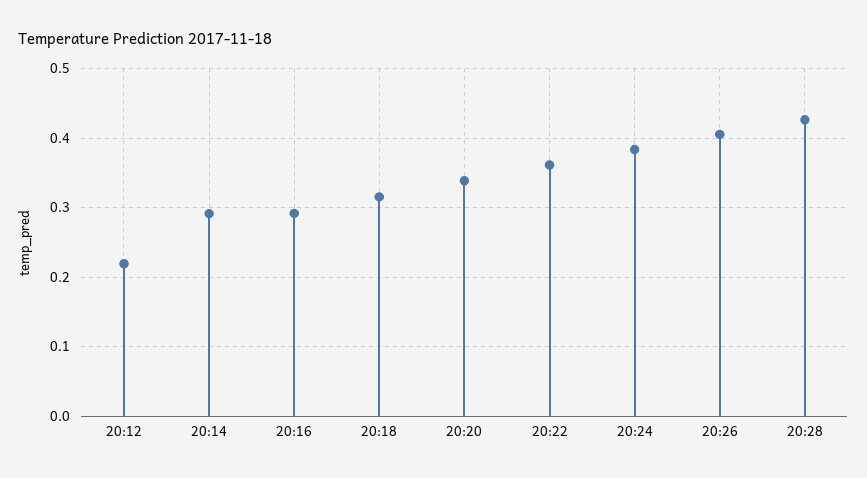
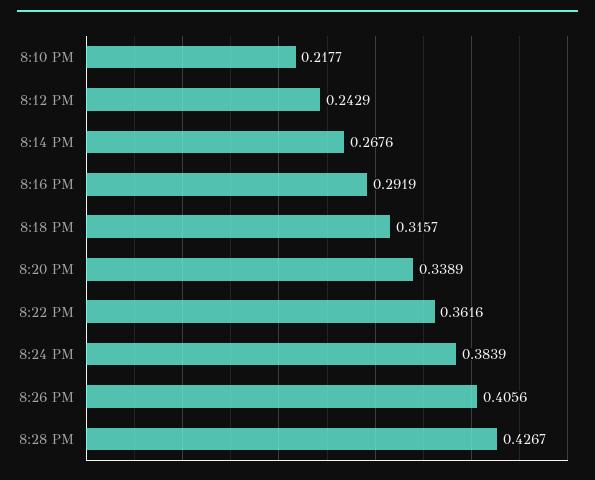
20:12: 0.22 -> 0.2429
20:14: 0.29 -> 0.2676
8:10 PM: none -> 0.2177

